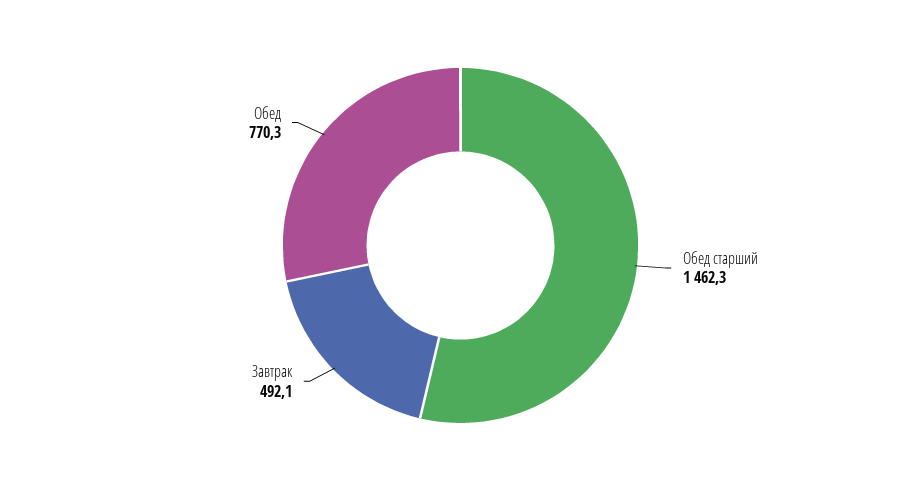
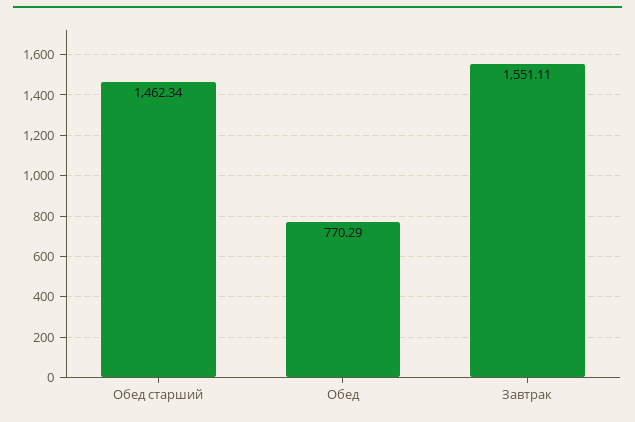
Завтрак: 492.1 -> 1551.11

